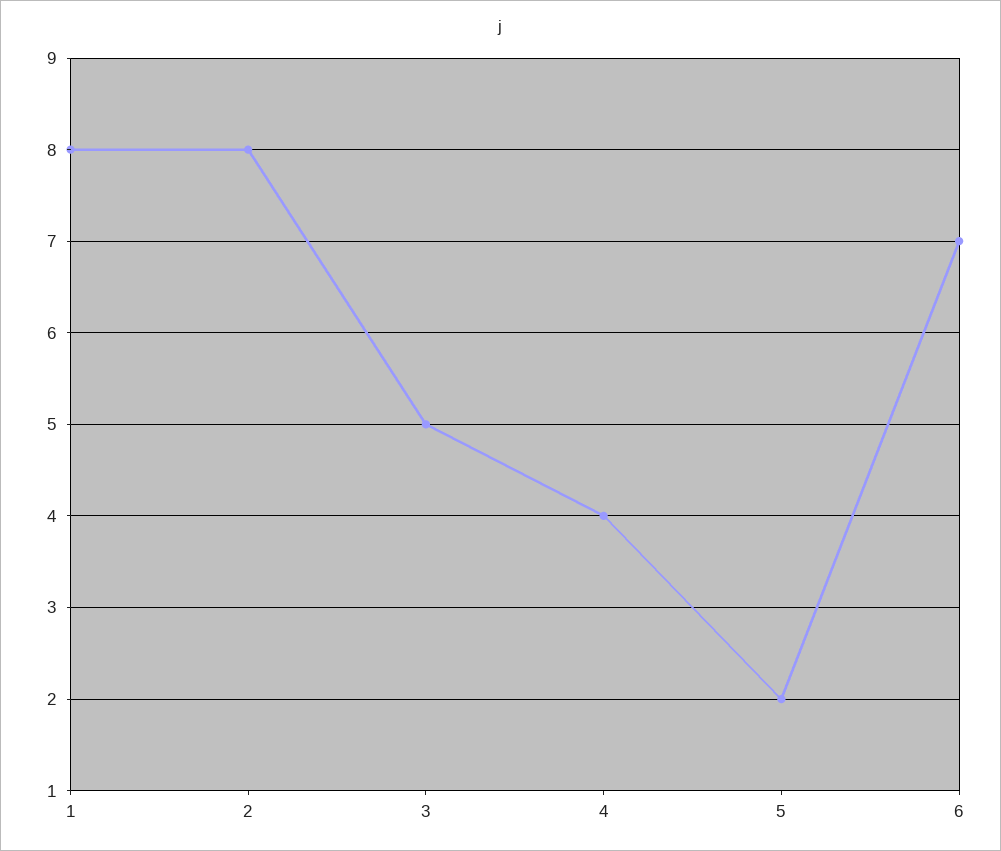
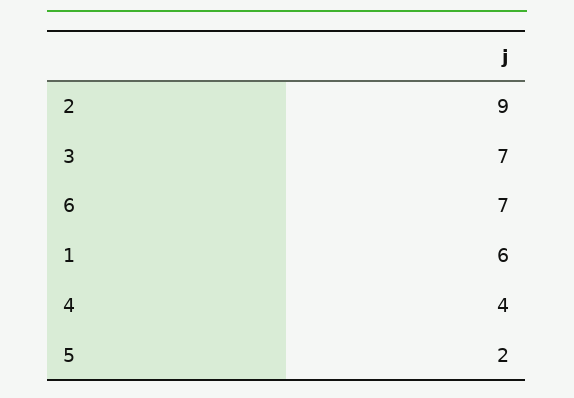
1: 8 -> 6
2: 8 -> 9
3: 5 -> 7

